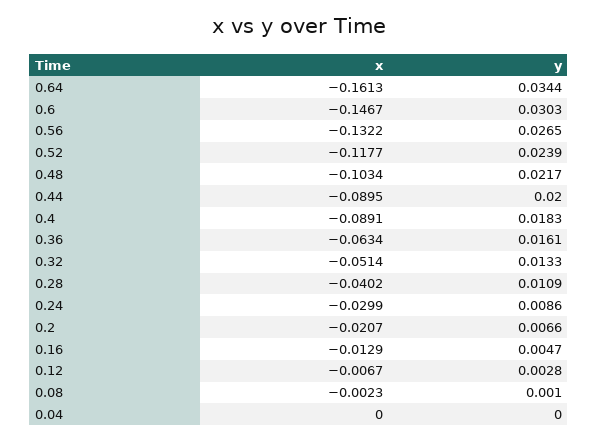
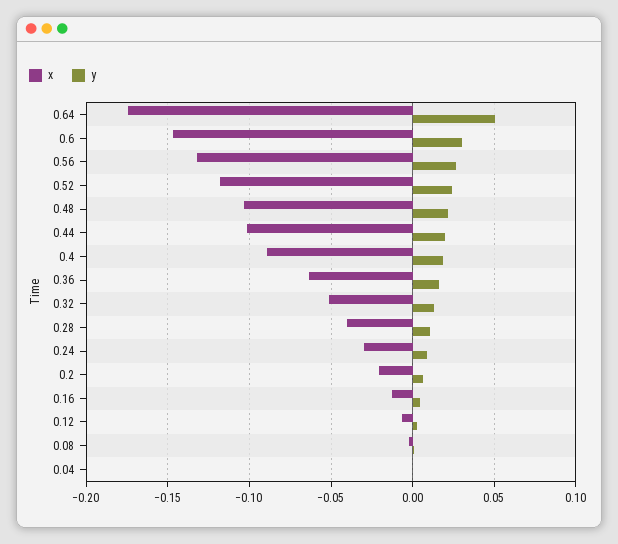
x, 0.64: -0.1613 -> -0.175
y, 0.64: 0.0344 -> 0.05
x, 0.44: -0.0895 -> -0.1

